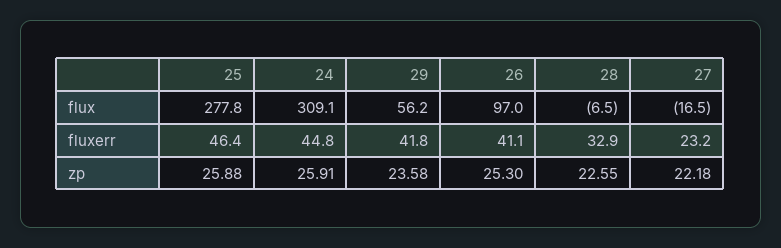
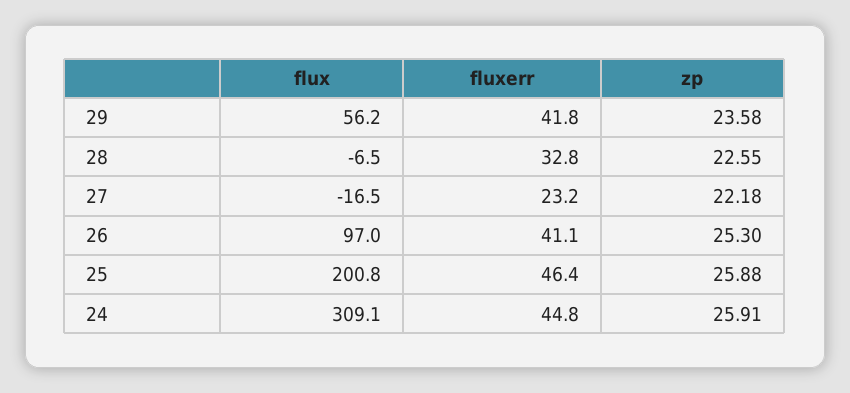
25, flux: 277.8 -> 200.8
28, fluxerr: 32.9 -> 32.8

